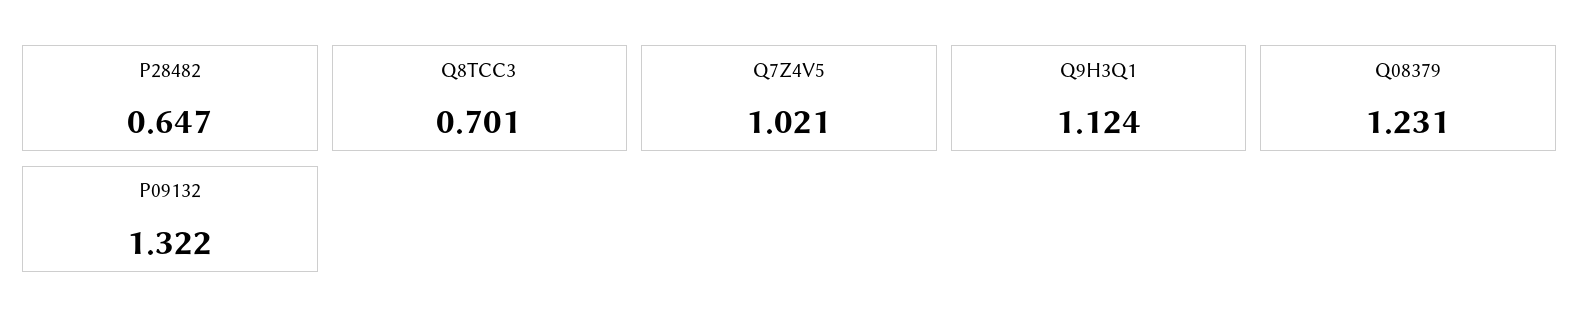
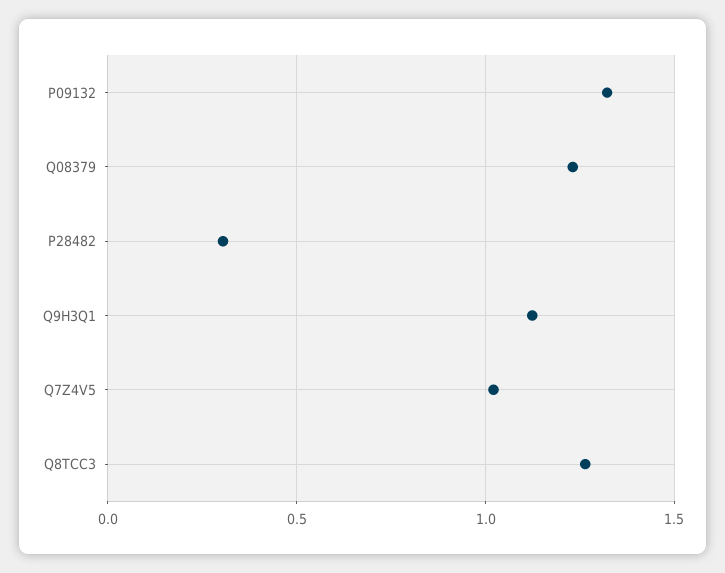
P28482: 0.647 -> 0.3
Q8TCC3: 0.701 -> 1.25

